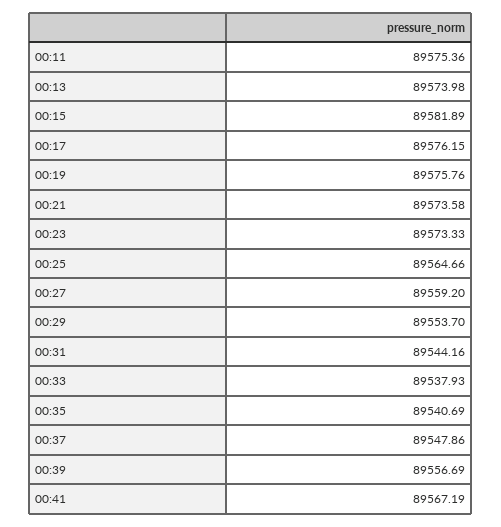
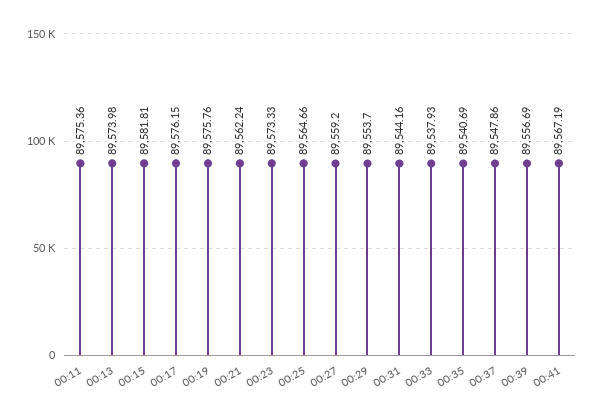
00:15: 89581.89 -> 89581.81
00:21: 89573.58 -> 89562.24

